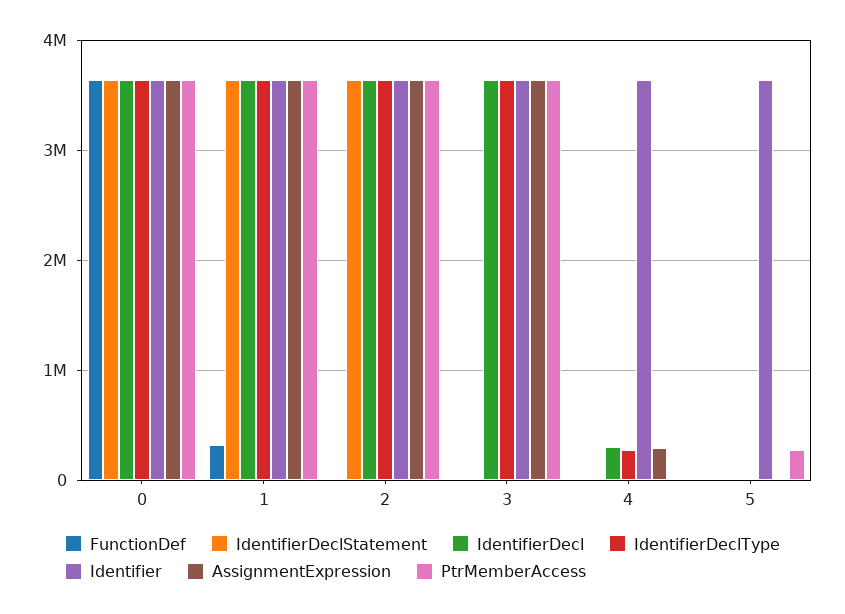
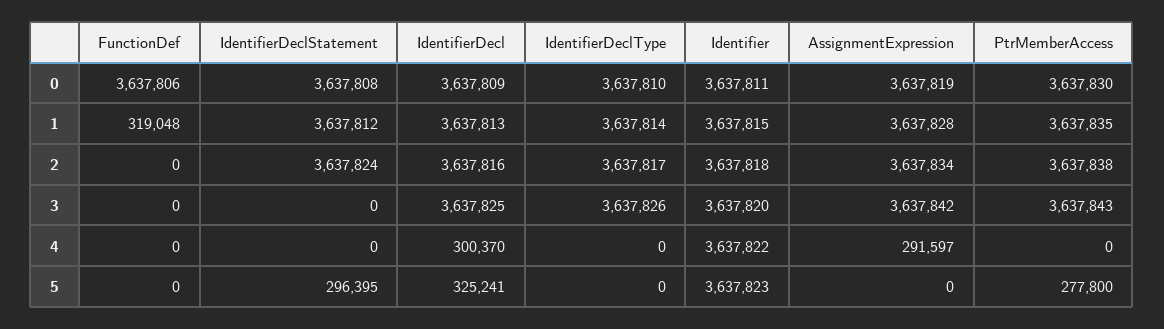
IdentifierDeclType, 4: 300000 -> 0
IdentifierDeclStatement, 5: 0 -> 296395
IdentifierDecl, 5: 0 -> 325241

